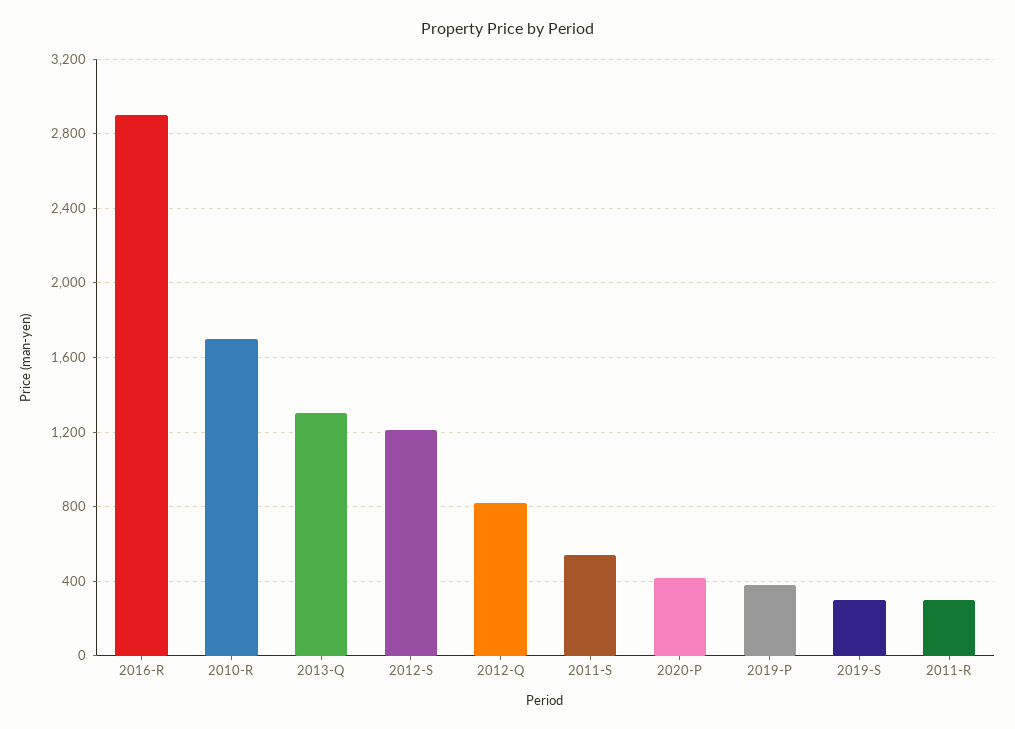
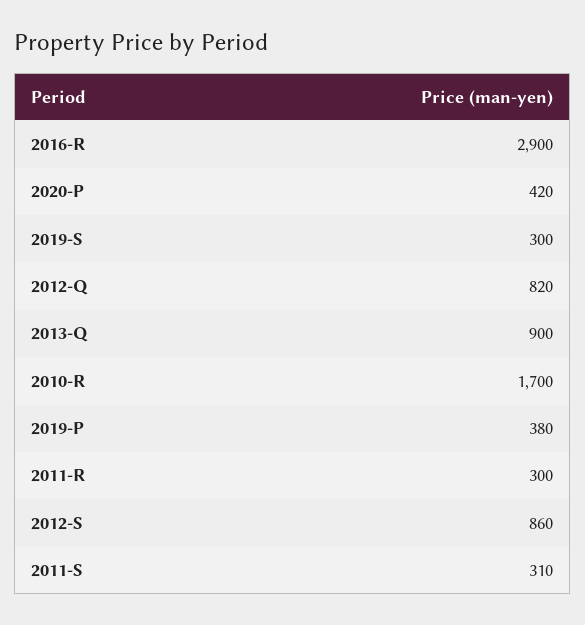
2013-Q: 1300 -> 900
2012-S: 1200 -> 860
2011-S: 550 -> 310

